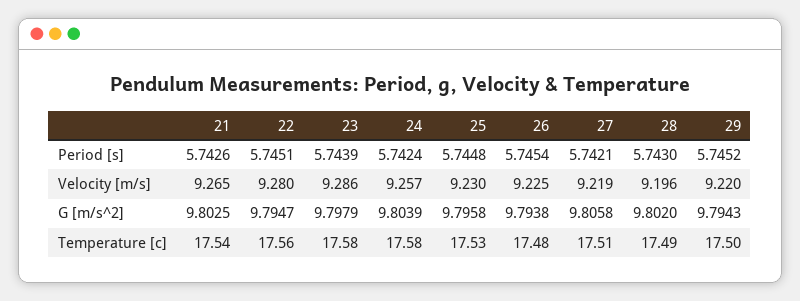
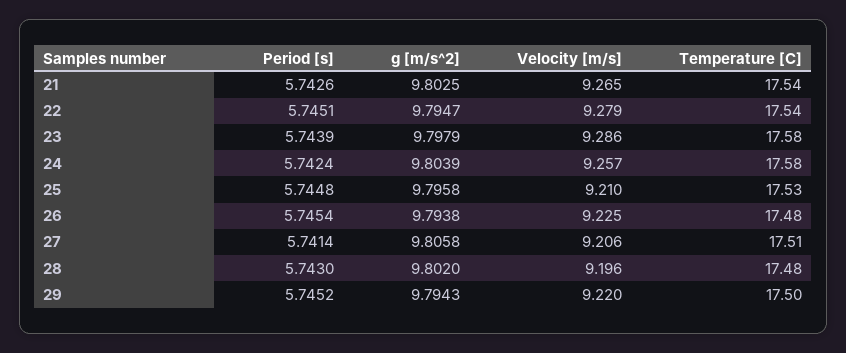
27, Period [s]: 5.7421 -> 5.7414
22, Velocity [m/s]: 9.28 -> 9.279
25, Velocity [m/s]: 9.23 -> 9.21
27, Velocity [m/s]: 9.219 -> 9.206
22, Temperature [c]: 17.56 -> 17.54
28, Temperature [c]: 17.49 -> 17.48

